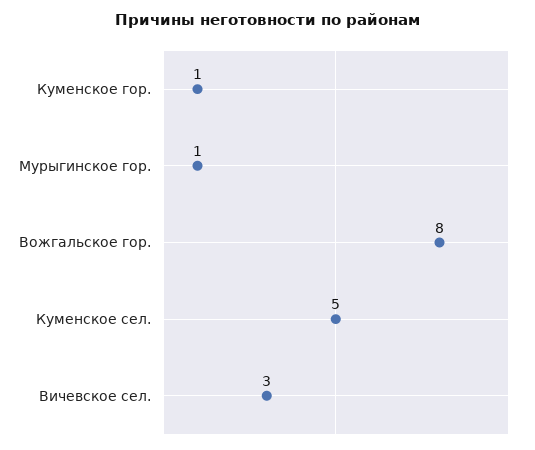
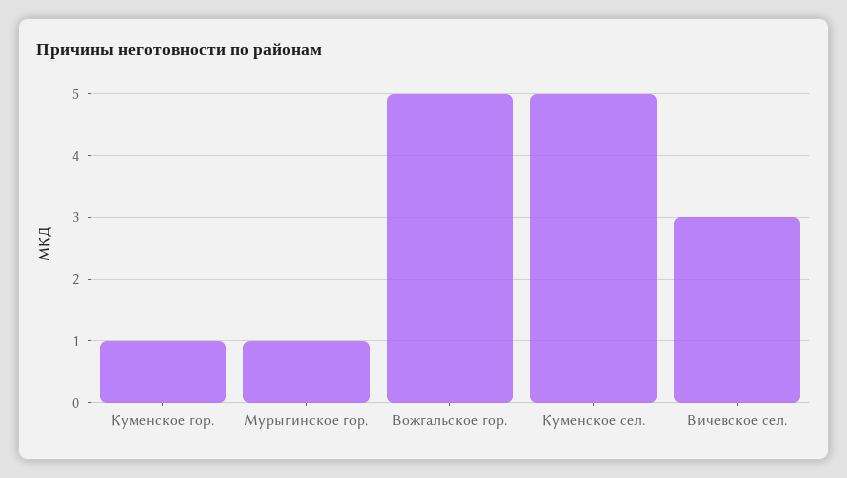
Вожгальское гор.: 8 -> 5

